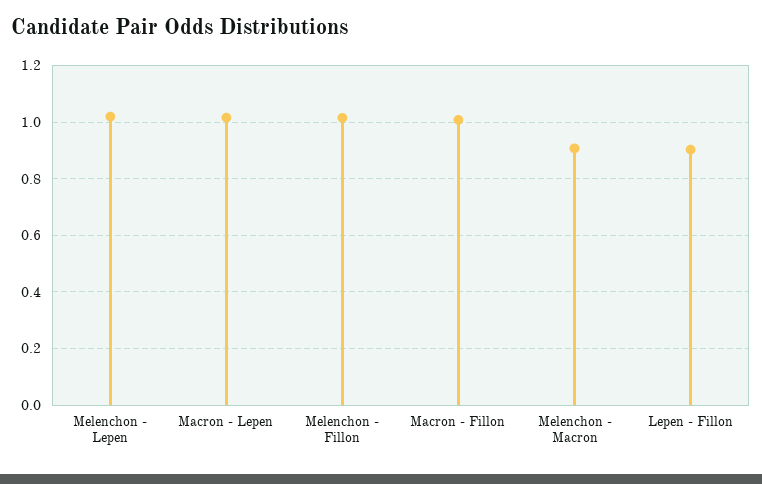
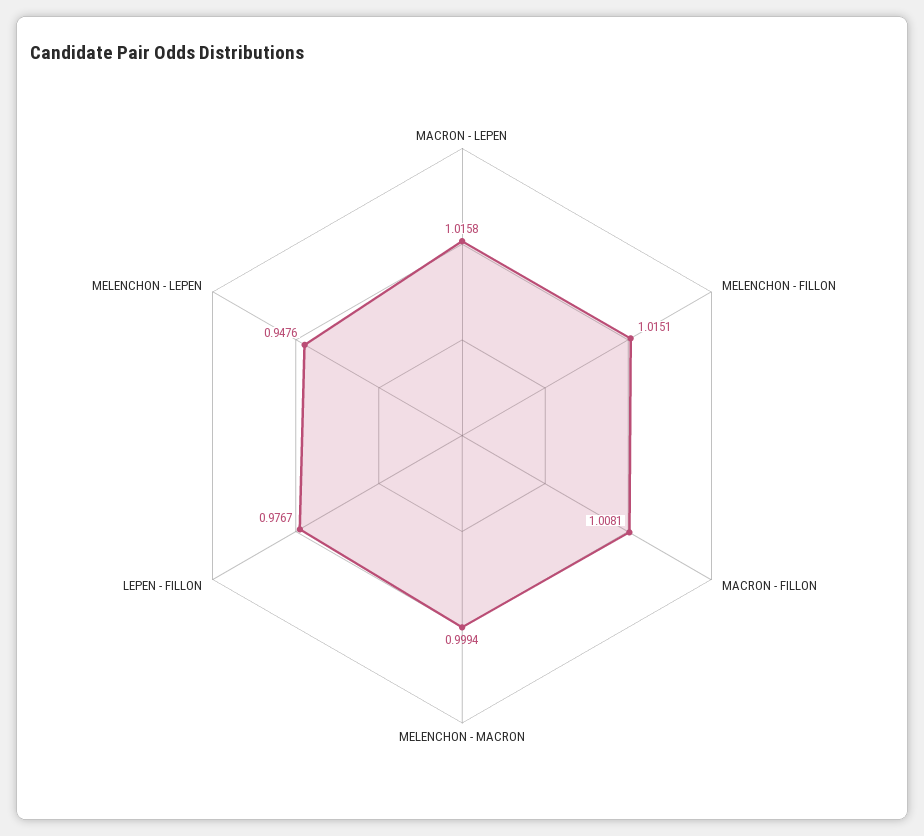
Melenchon - Lepen: 1.025 -> 0.9476
Melenchon - Macron: 0.9 -> 0.9994
Lepen - Fillon: 0.9 -> 0.9767

